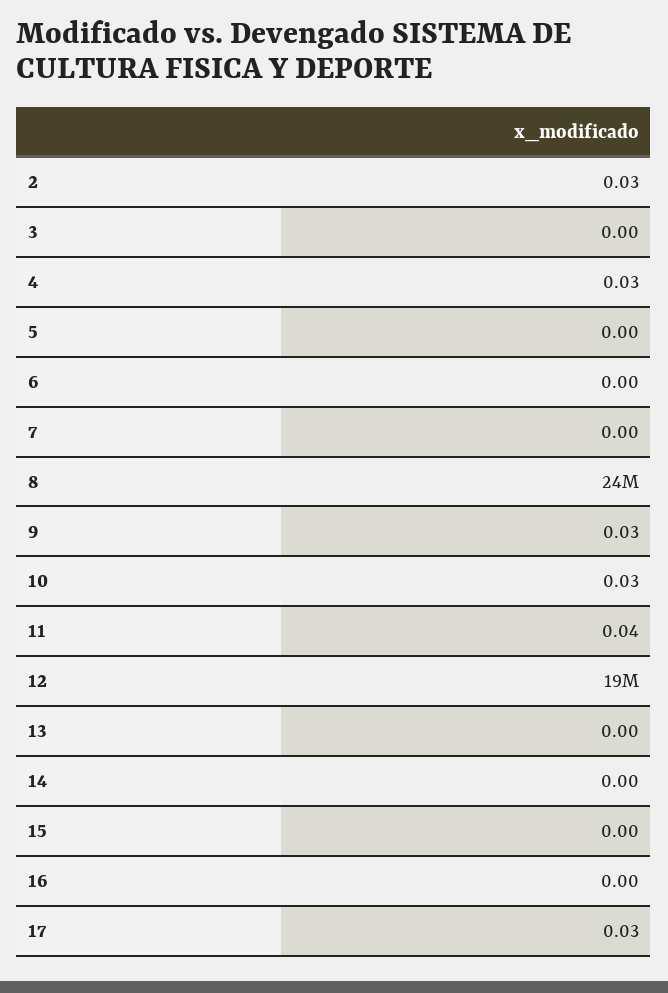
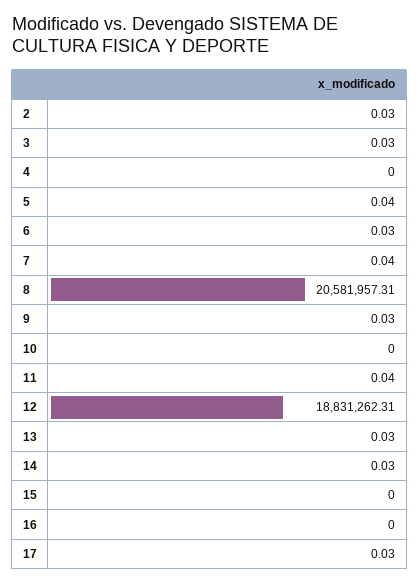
3: 0 -> 0.03
4: 0.03 -> 0
5: 0 -> 0.04
6: 0 -> 0.03
7: 0 -> 0.04
8: 24000000 -> 20581957.31
10: 0.03 -> 0
13: 0 -> 0.03
14: 0 -> 0.03

